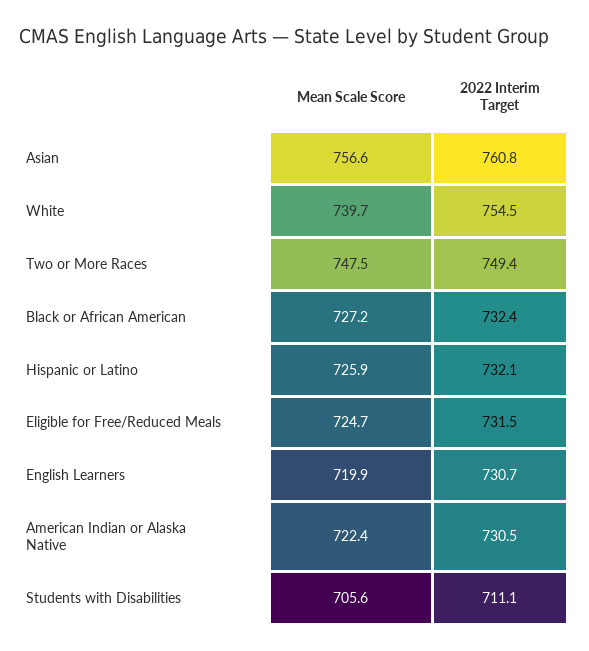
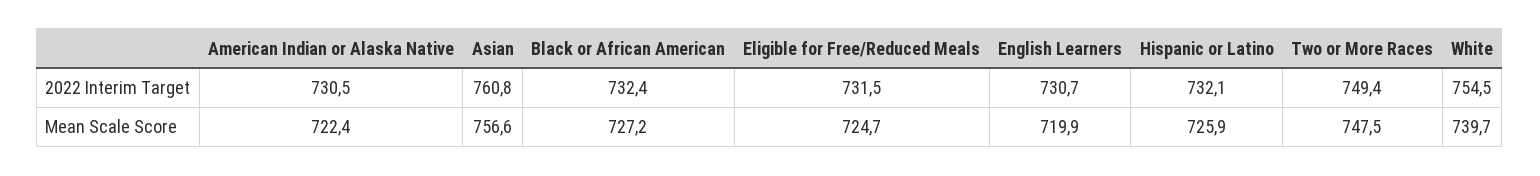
Mean Scale Score, Students with Disabilities: 705.6 -> none
2022 Interim Target, Students with Disabilities: 711.1 -> none

